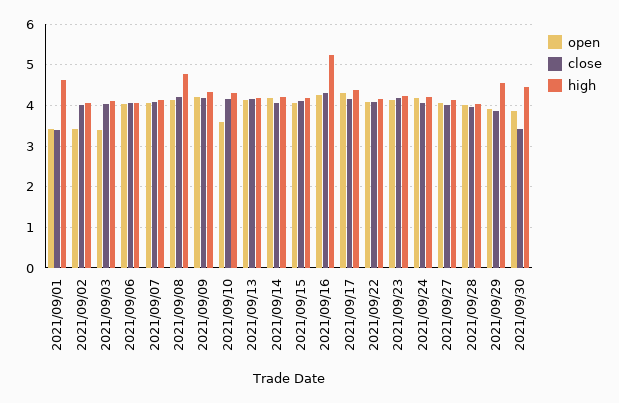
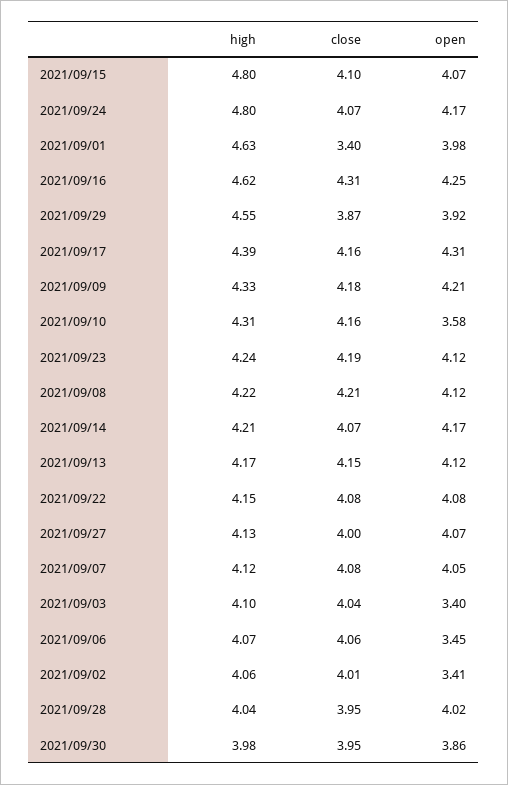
open, 2021/09/01: 3.4 -> 3.98
open, 2021/09/06: 4 -> 3.45
high, 2021/09/08: 4.8 -> 4.22
high, 2021/09/15: 4.2 -> 4.8
high, 2021/09/16: 5.2 -> 4.62
high, 2021/09/24: 4.2 -> 4.8
close, 2021/09/30: 3.4 -> 3.95
high, 2021/09/30: 4.4 -> 3.98

